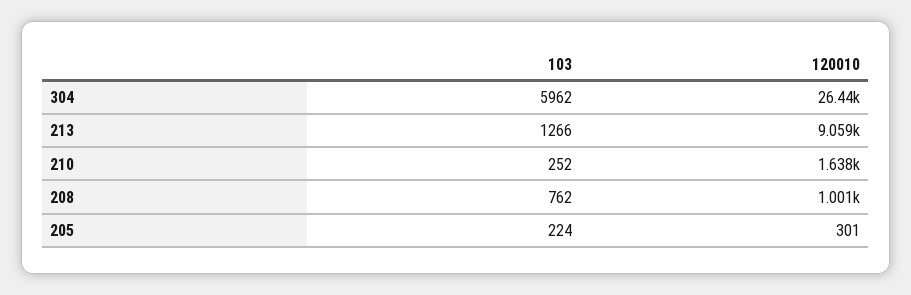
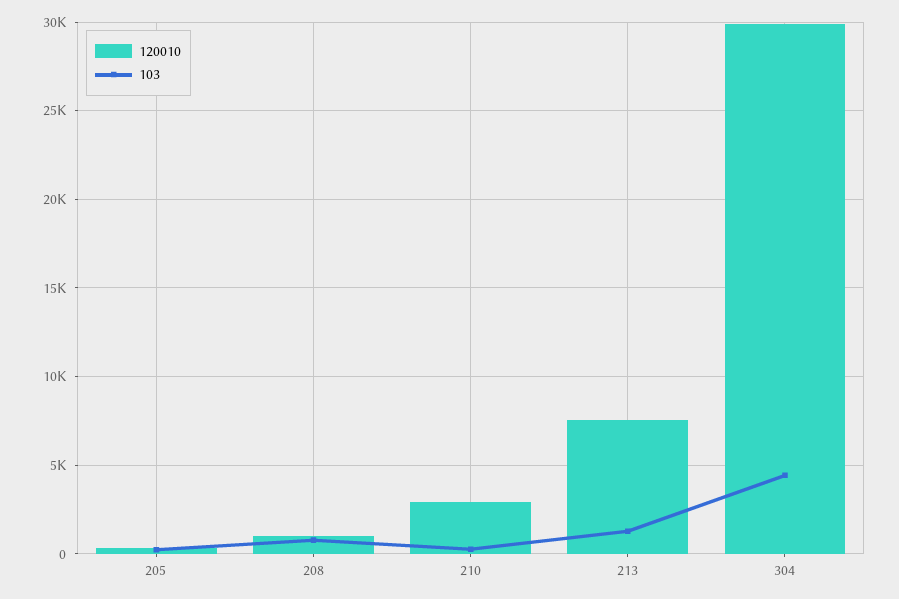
103, 304: 5962 -> 4500
120010, 304: 26440 -> 30000
120010, 213: 9059 -> 7500
120010, 210: 1638 -> 3000

